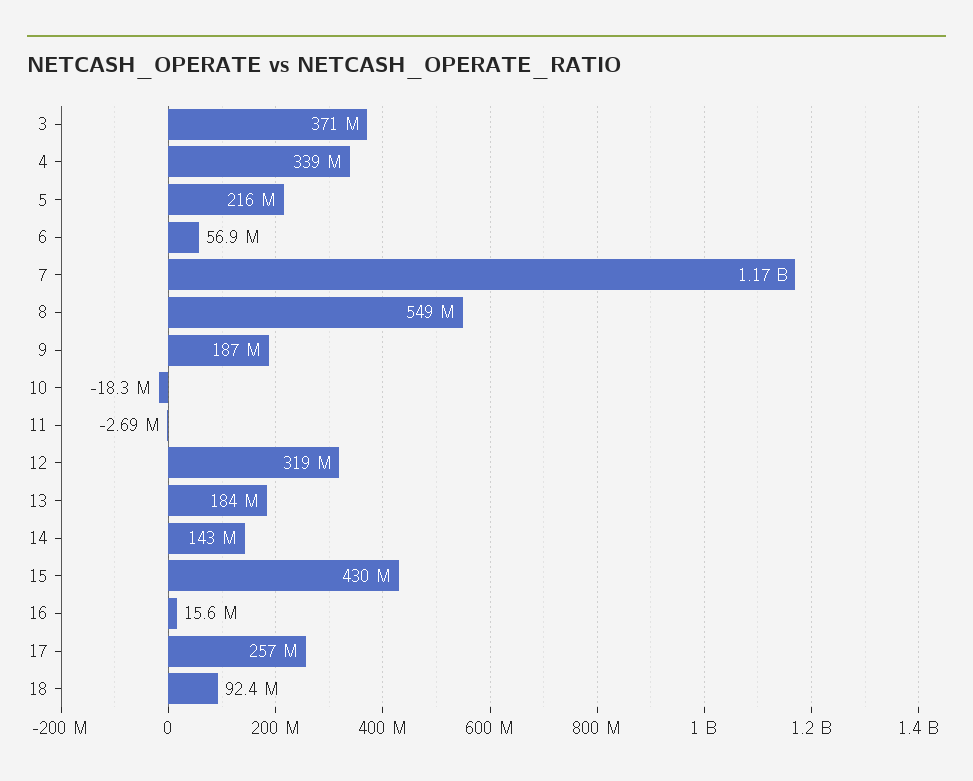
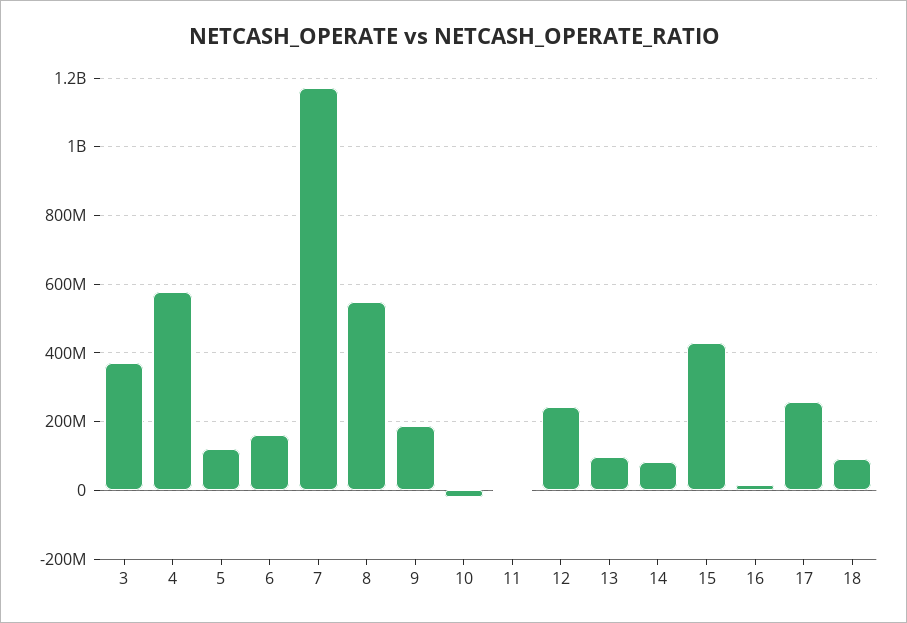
4: 339000000 -> 580000000
5: 216000000 -> 120000000
6: 56900000 -> 160000000
12: 319000000 -> 240000000
13: 184000000 -> 100000000
14: 143000000 -> 80000000

